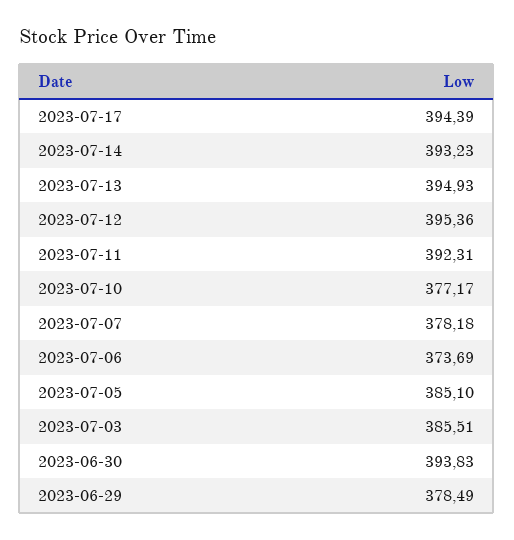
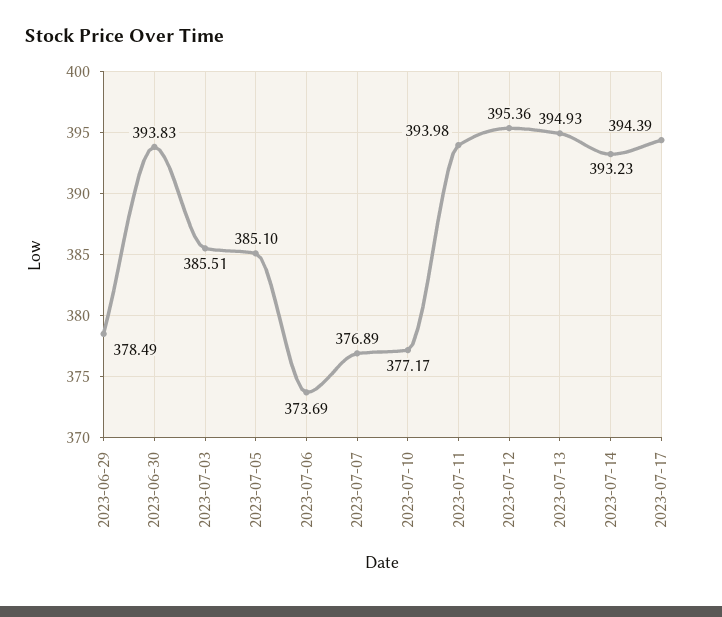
2023-07-11: 392.31 -> 393.98
2023-07-07: 378.18 -> 376.89

